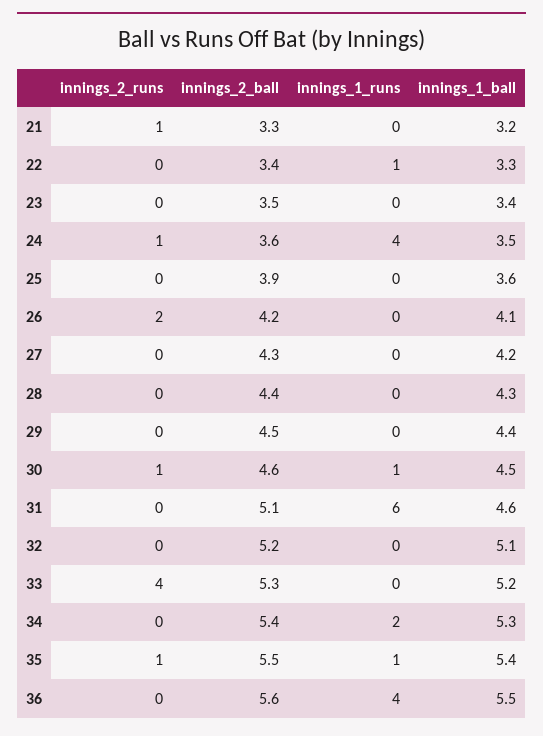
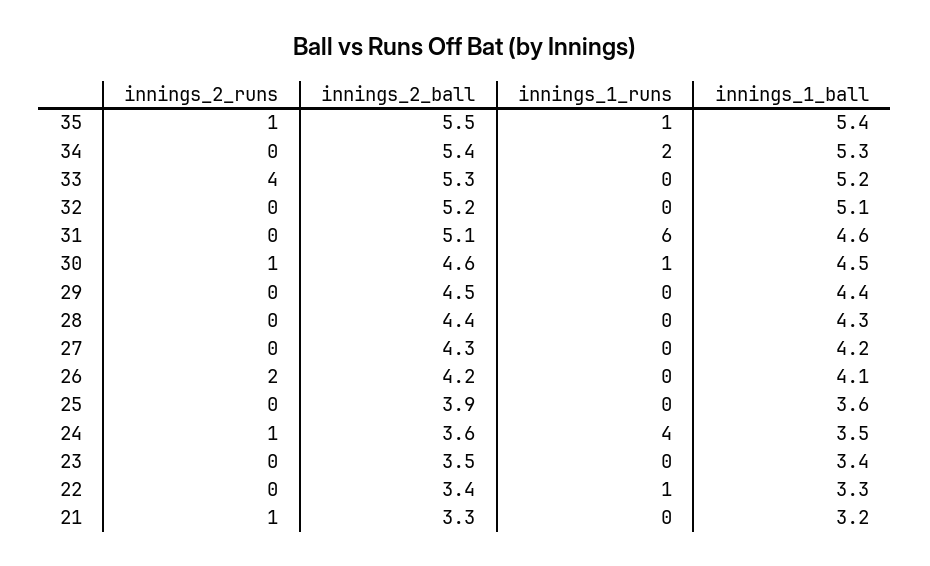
innings_2_runs, 36: 0 -> none
innings_2_ball, 36: 5.6 -> none
innings_1_runs, 36: 4 -> none
innings_1_ball, 36: 5.5 -> none

